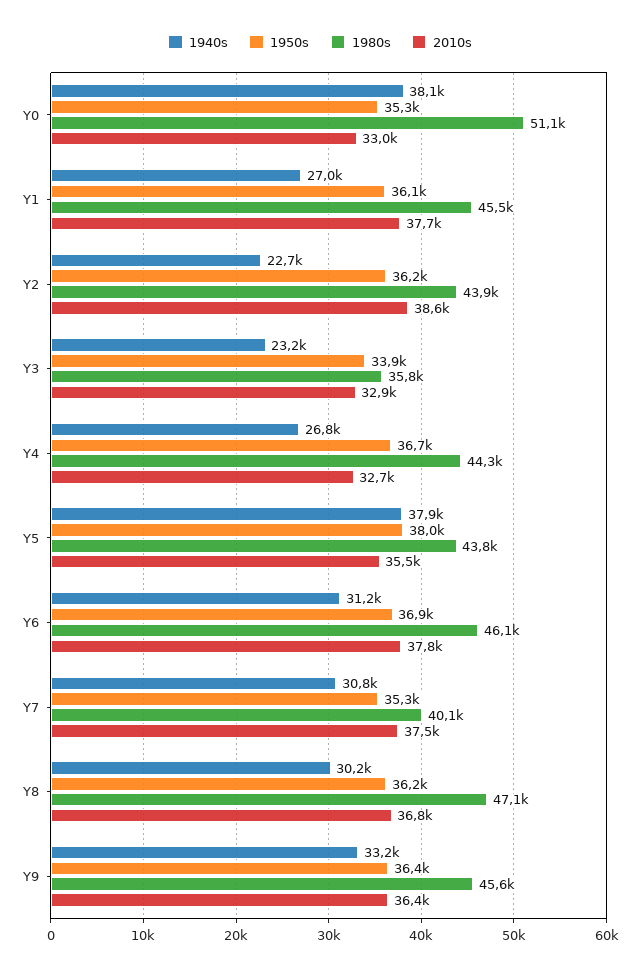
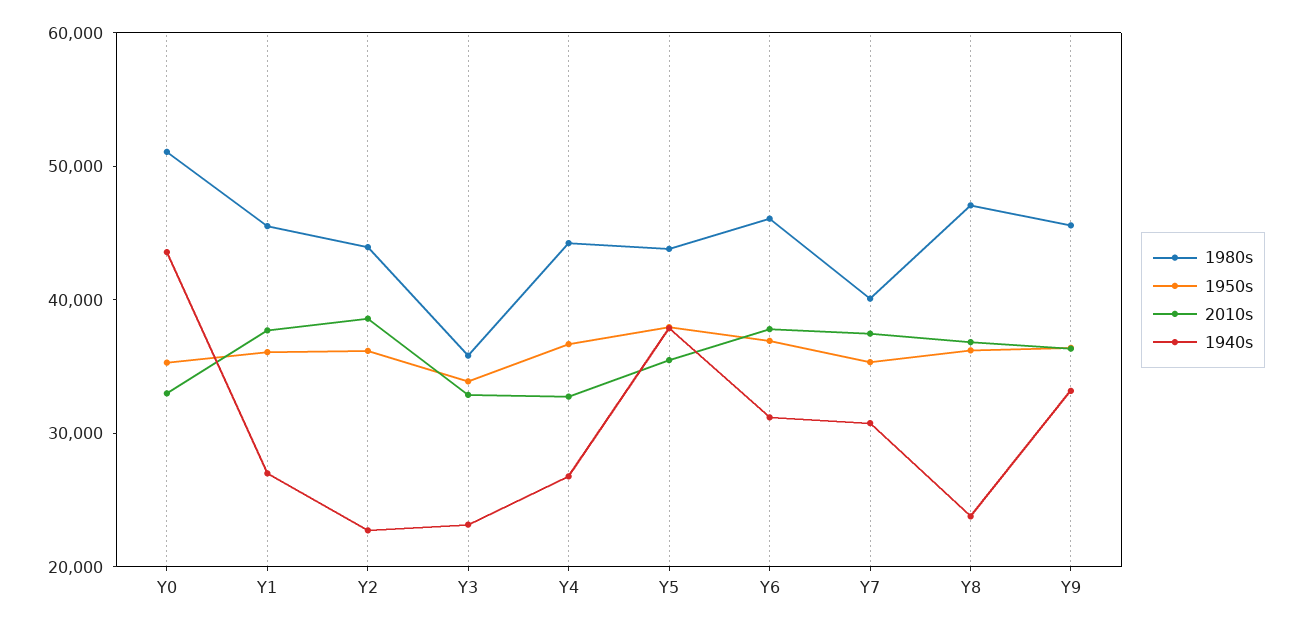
1940s, Y0: 38100 -> 44000
1940s, Y8: 30200 -> 24000

